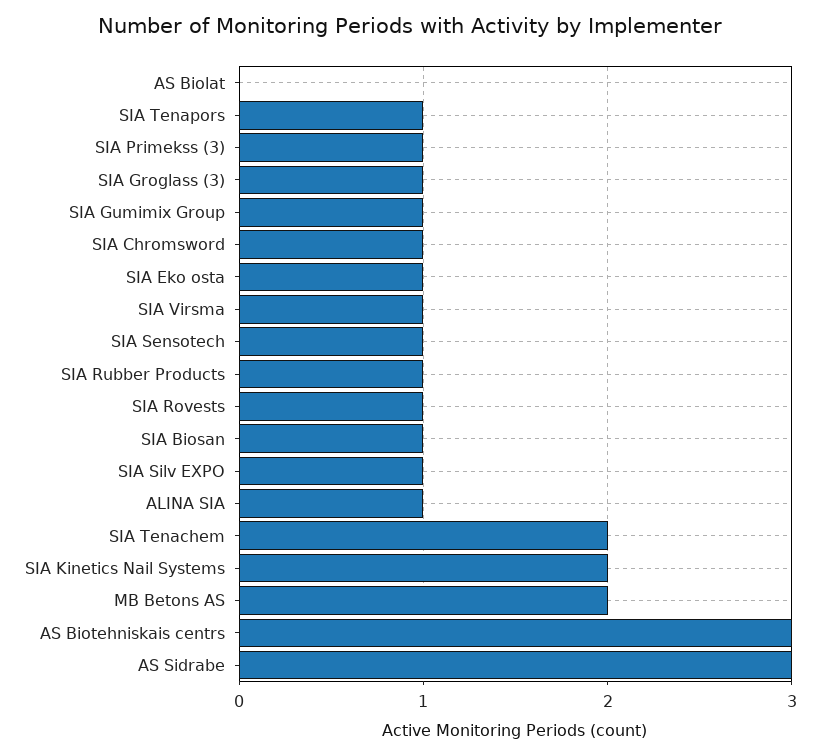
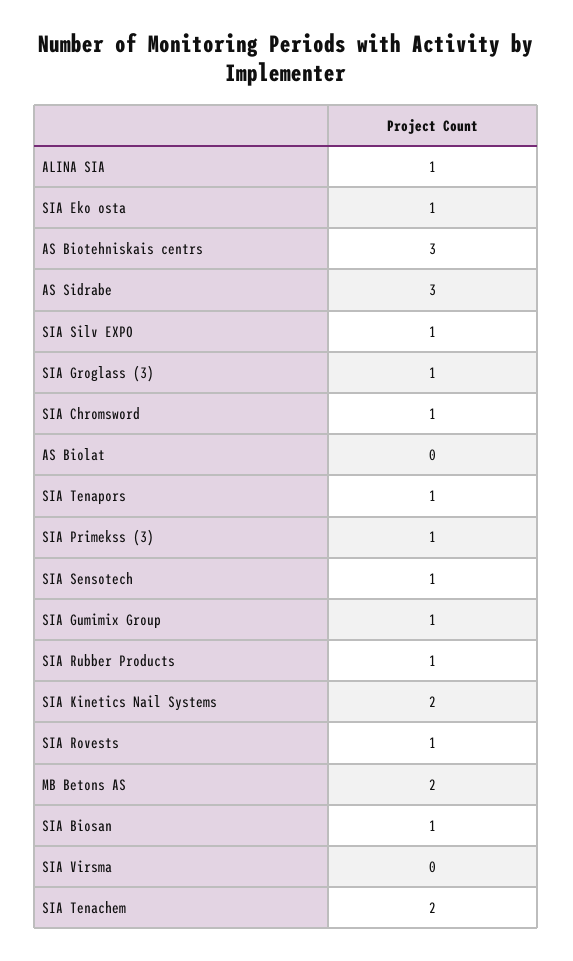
SIA Virsma: 1 -> 0

